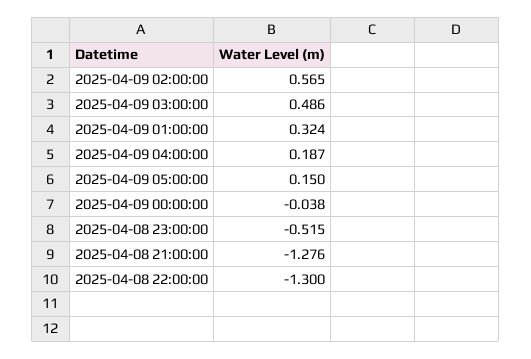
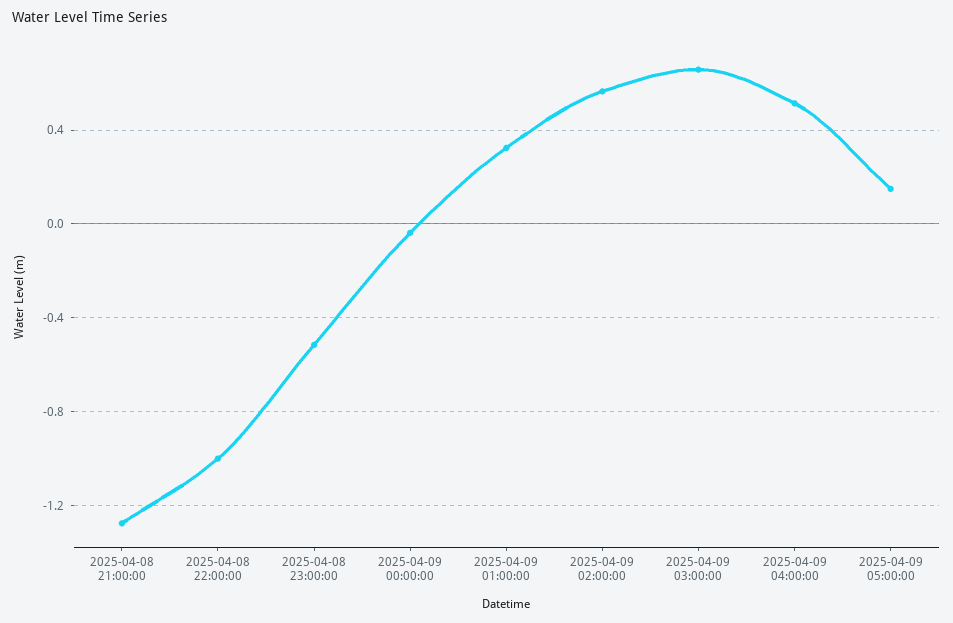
2025-04-09 03:00:00: 0.486 -> 0.65
2025-04-09 04:00:00: 0.187 -> 0.5
2025-04-08 22:00:00: -1.3 -> -1

